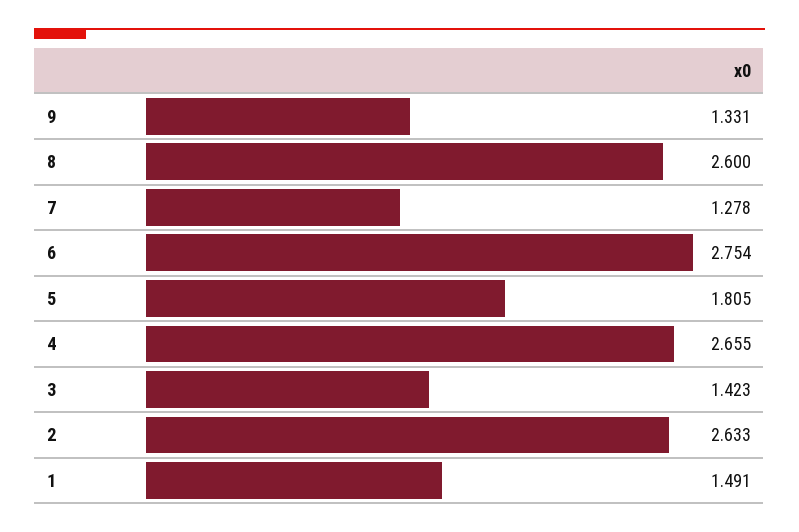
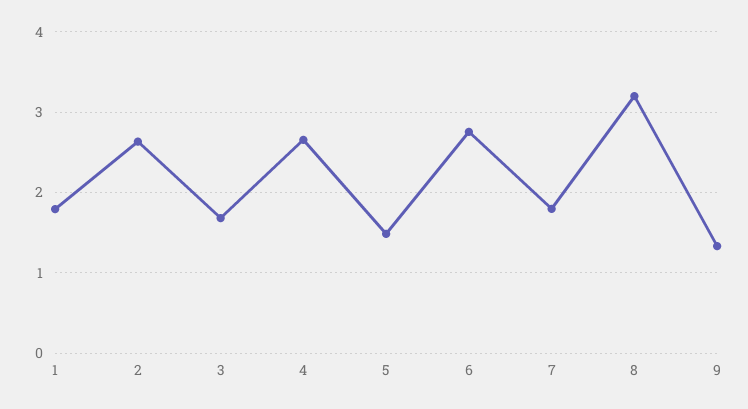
8: 2.6 -> 3.2
7: 1.278 -> 1.8
5: 1.805 -> 1.5
3: 1.423 -> 1.7
1: 1.491 -> 1.8

